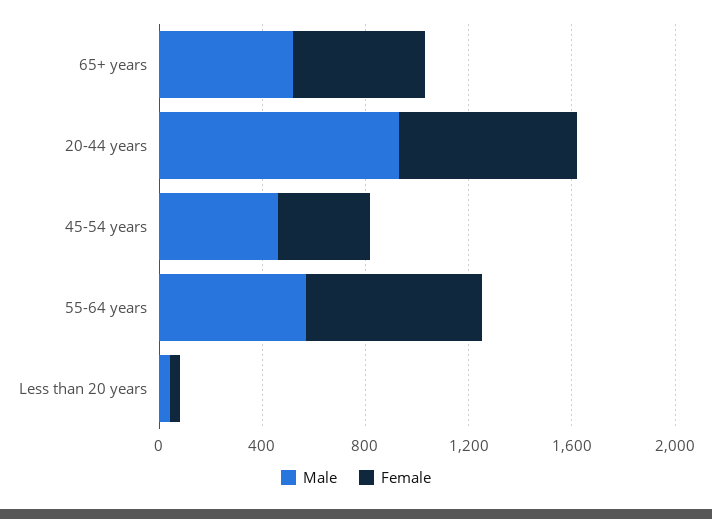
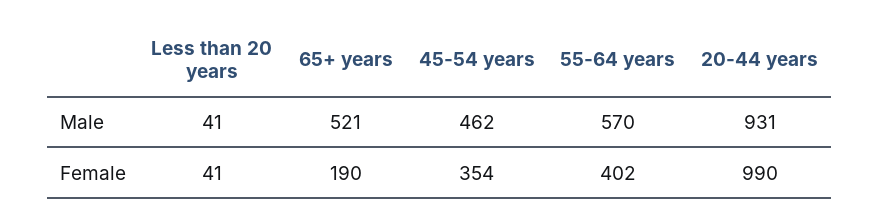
Female, 65+ years: 500 -> 190
Female, 20-44 years: 700 -> 990
Female, 55-64 years: 700 -> 402

